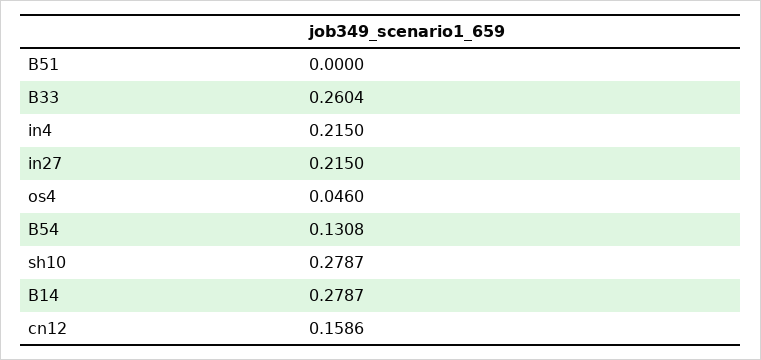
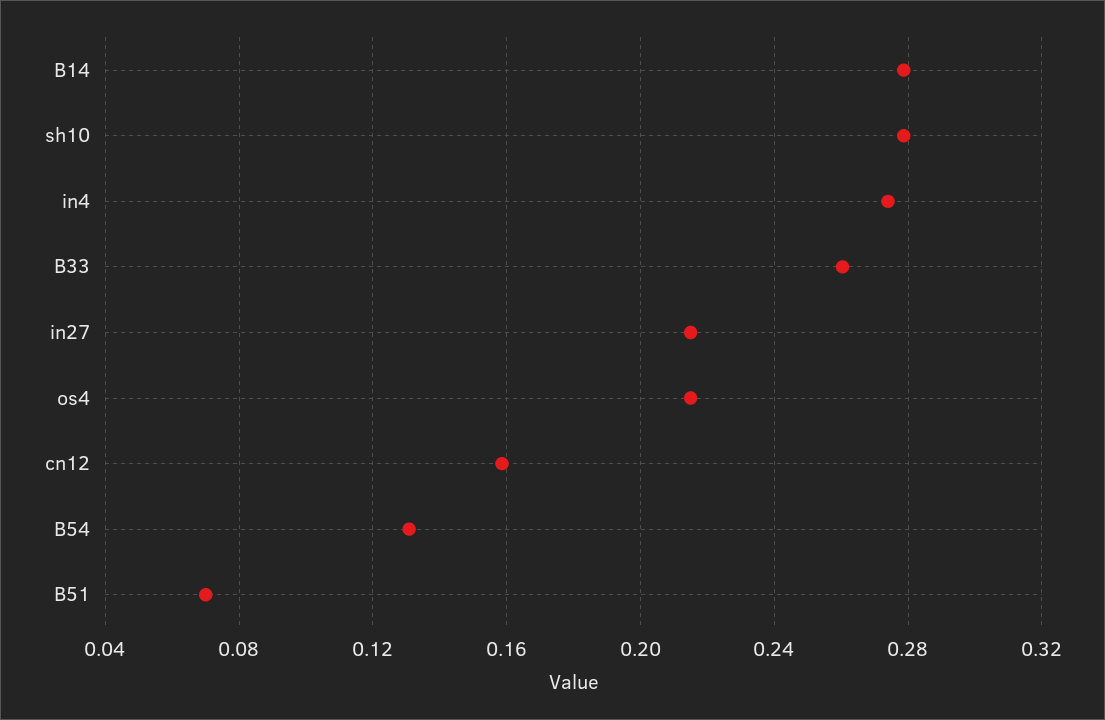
B51: 0 -> 0.07
in4: 0.215 -> 0.275
os4: 0.046 -> 0.215

